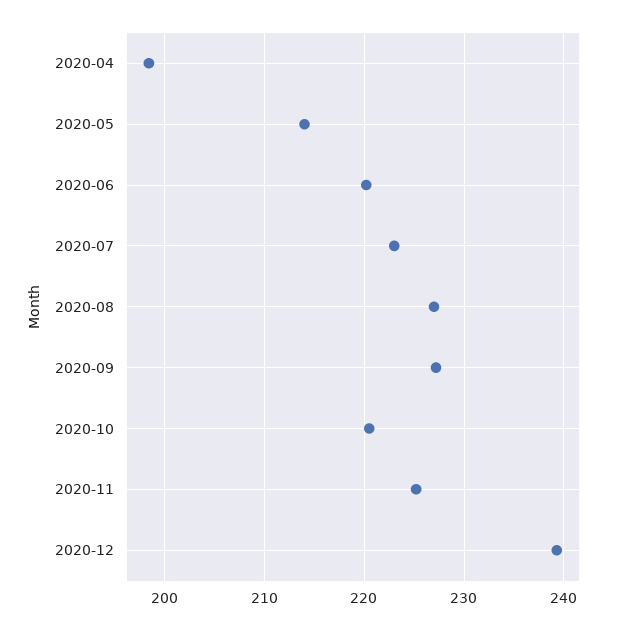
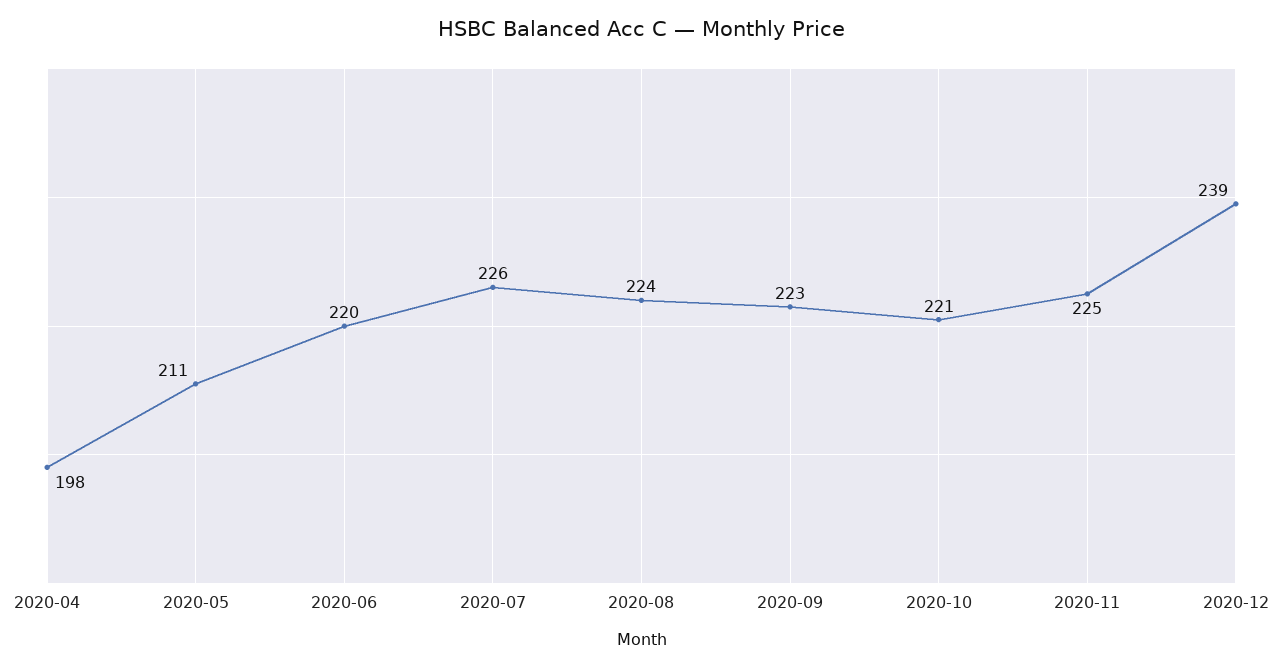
2020-05: 214 -> 211
2020-07: 223 -> 226
2020-08: 227 -> 224
2020-09: 227 -> 223

